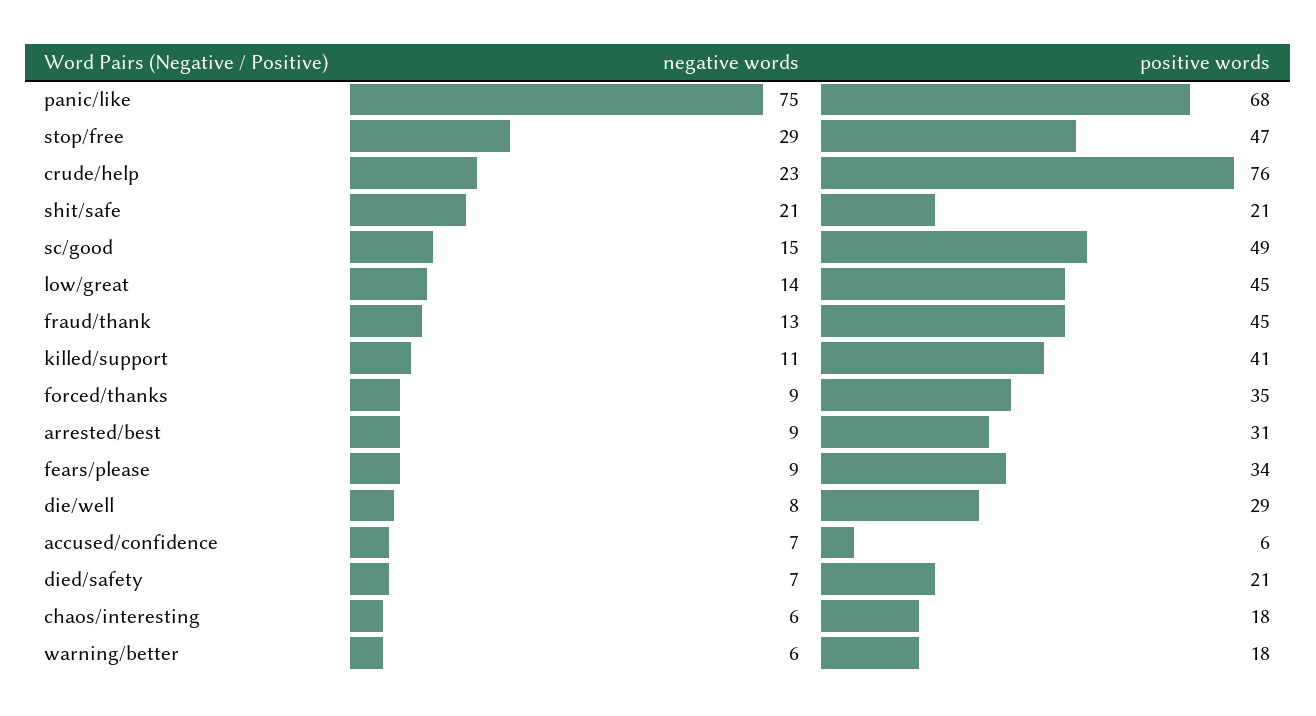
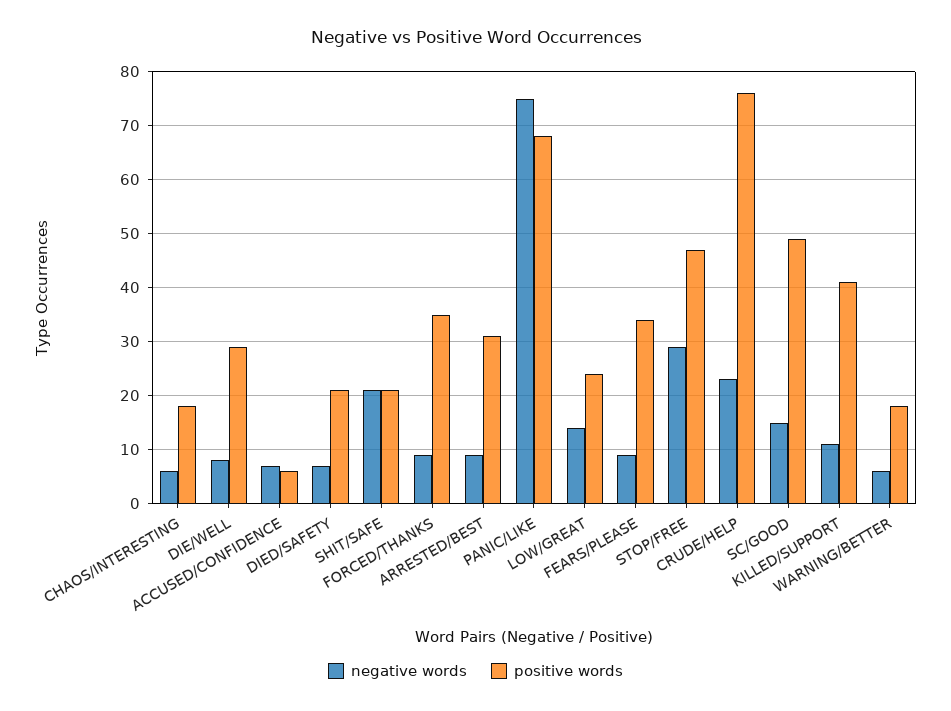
positive words, low/great: 45 -> 25
negative words, fraud/thank: 13 -> none
positive words, fraud/thank: 45 -> none

